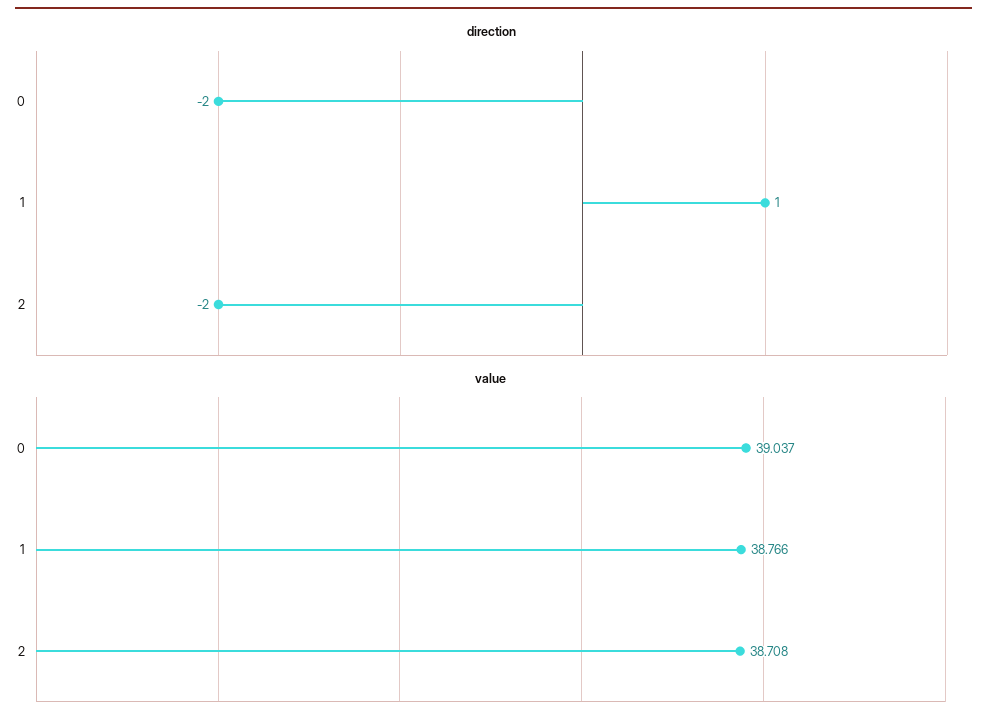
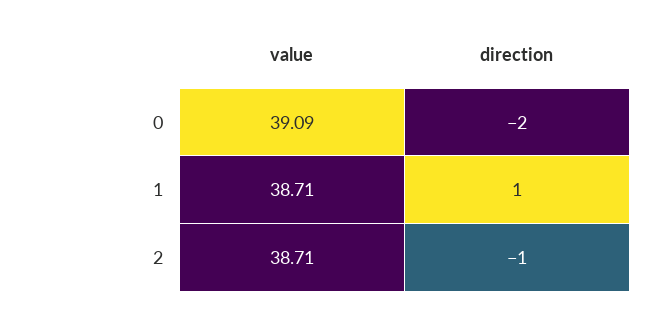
direction, 2: -2 -> -1
value, 0: 39.037 -> 39.09
value, 1: 38.766 -> 38.71

